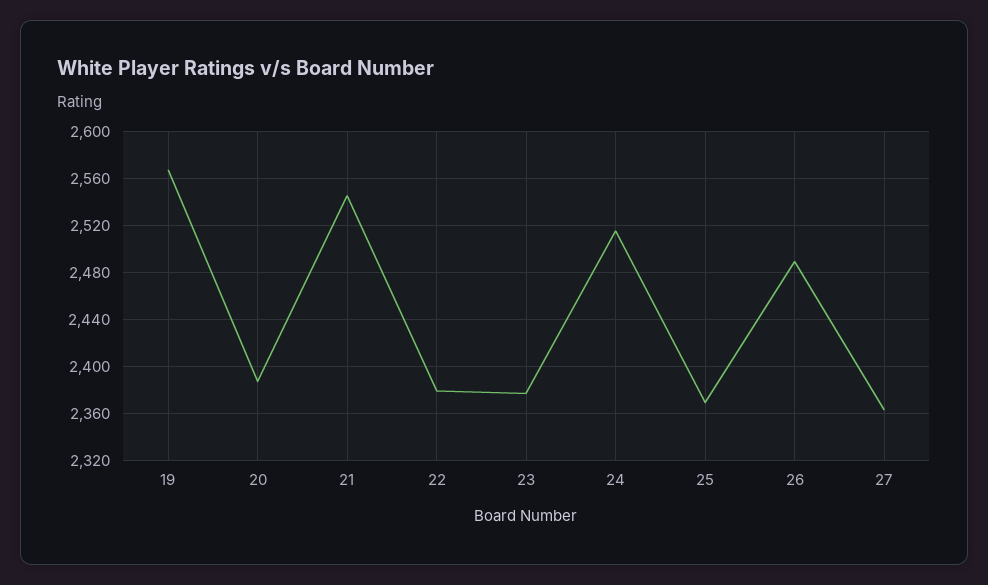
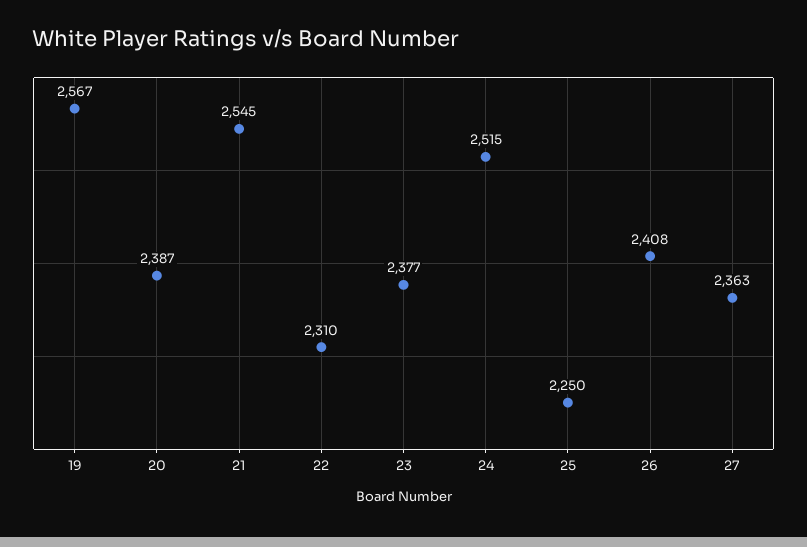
22: 2380 -> 2310
25: 2370 -> 2250
26: 2490 -> 2408

